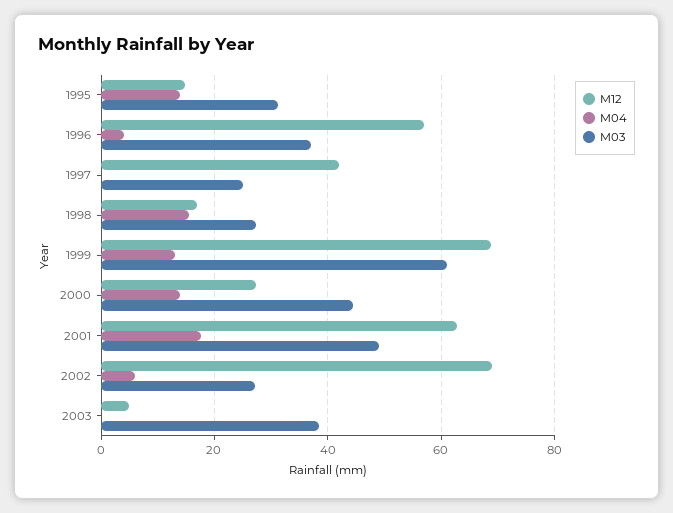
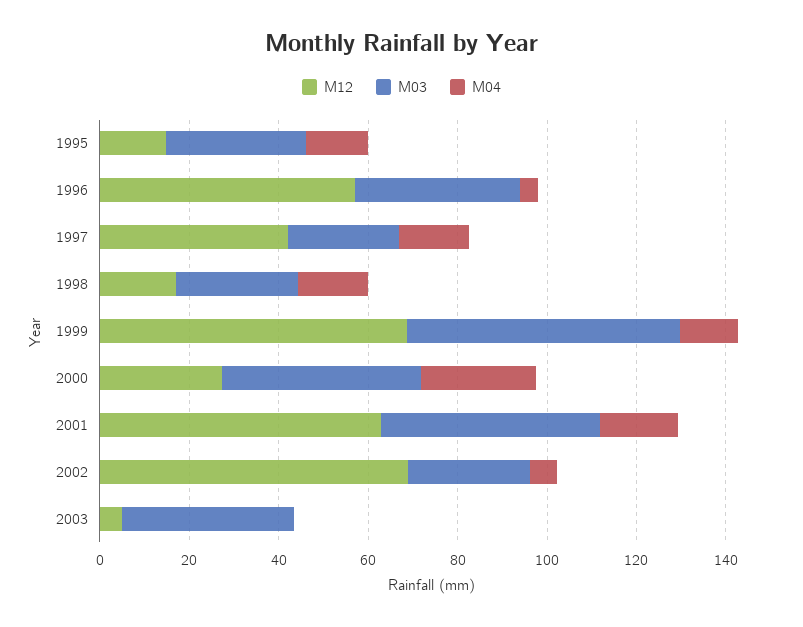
M04, 1997: 0 -> 15
M04, 2000: 14 -> 25

